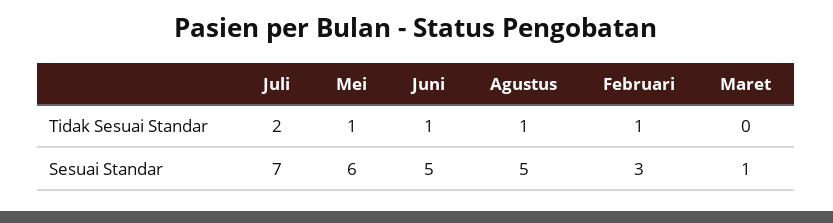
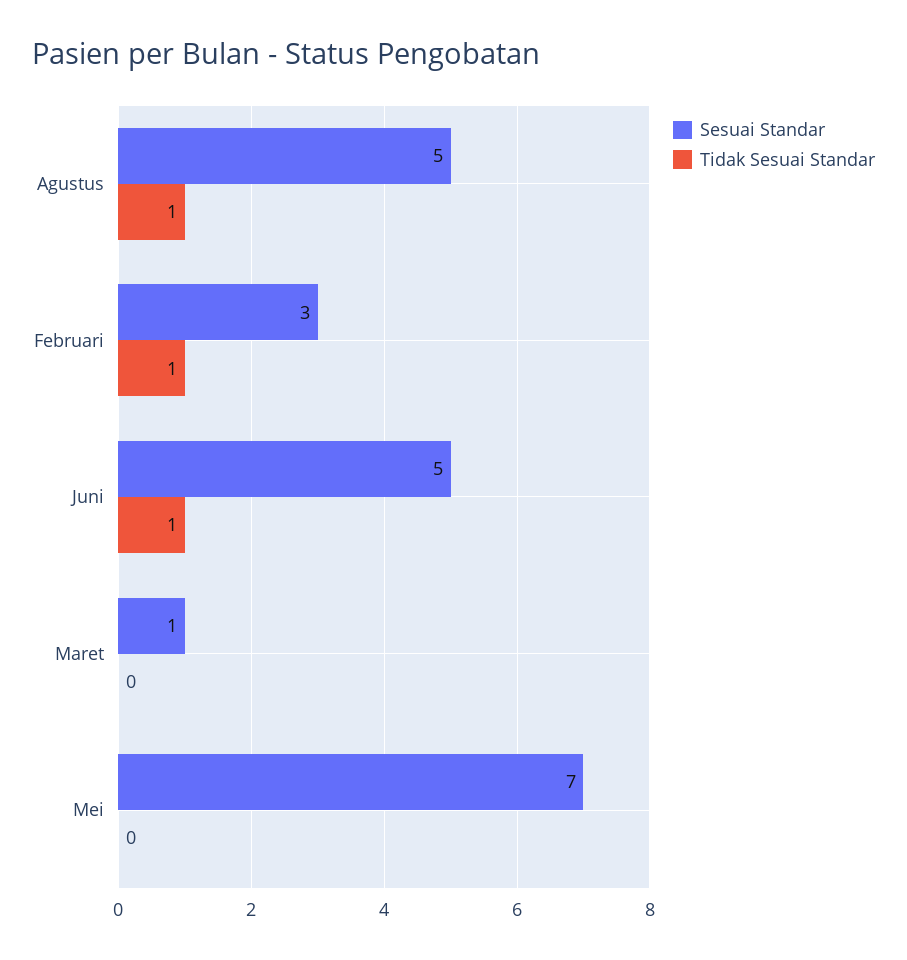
Tidak Sesuai Standar, Juli: 2 -> none
Tidak Sesuai Standar, Mei: 1 -> 0
Sesuai Standar, Juli: 7 -> none
Sesuai Standar, Mei: 6 -> 7

